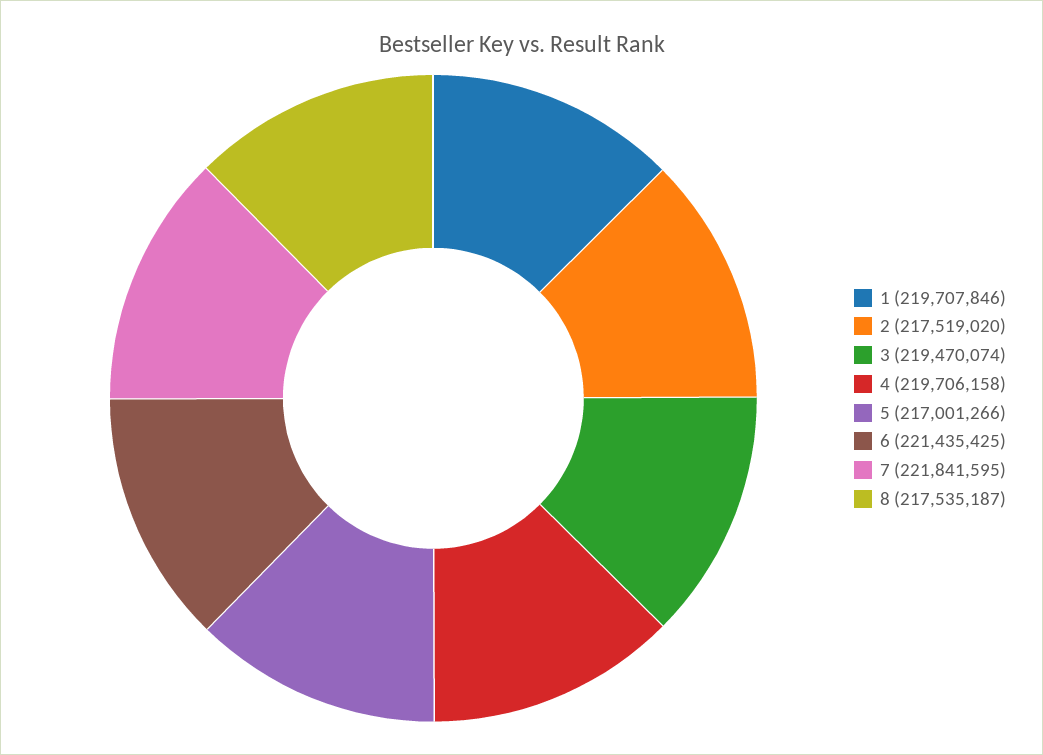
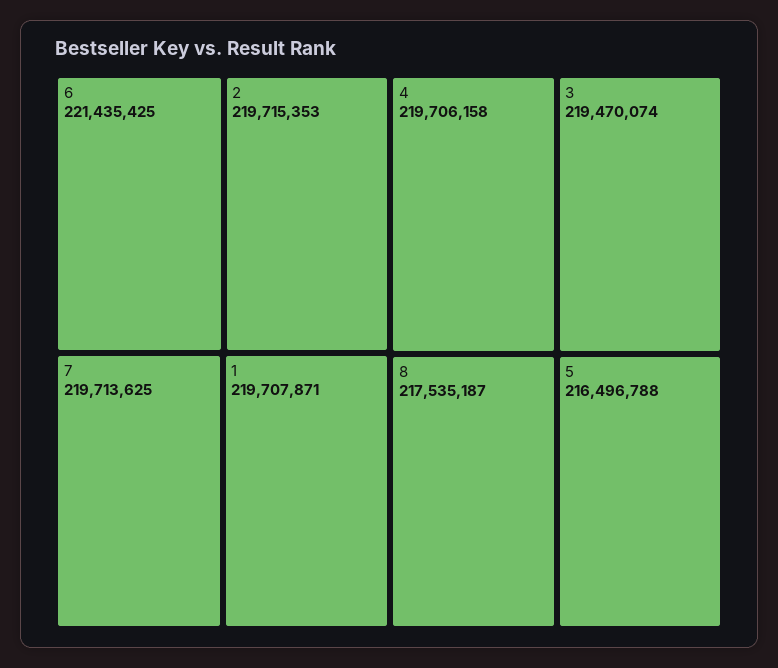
1: 219707846 -> 219707871
2: 217519020 -> 219715353
5: 217001266 -> 216496788
7: 221841595 -> 219713625

